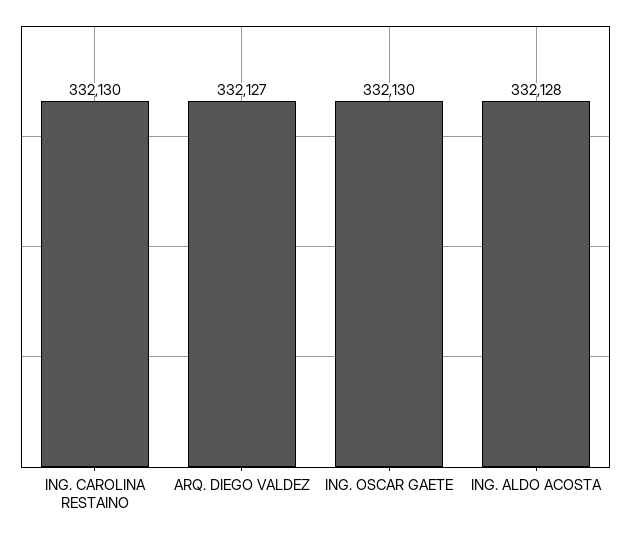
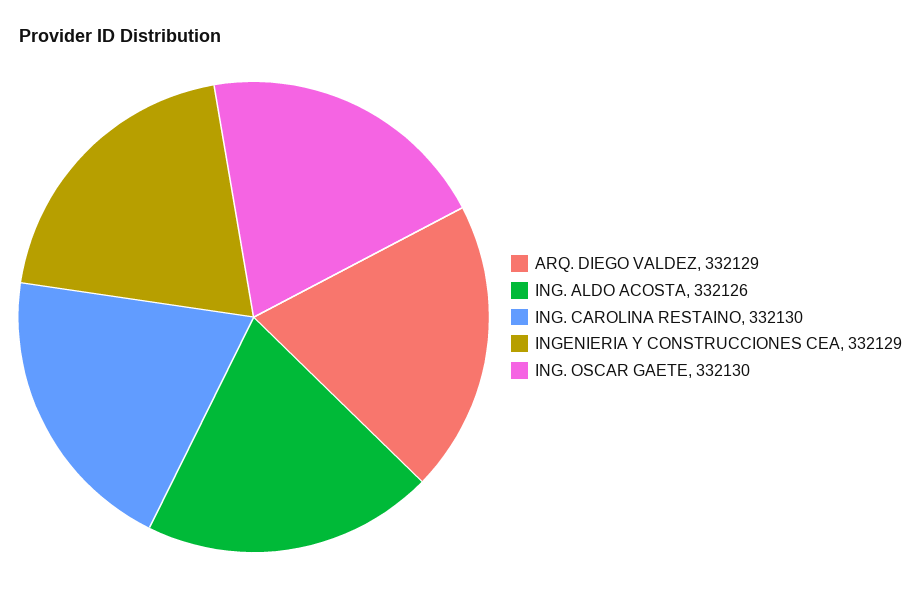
ARQ. DIEGO VALDEZ: 332127 -> 332129
ING. ALDO ACOSTA: 332128 -> 332126
INGENIERIA Y CONSTRUCCIONES CEA: none -> 332129

